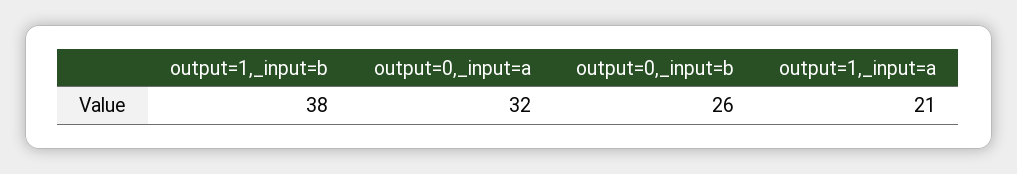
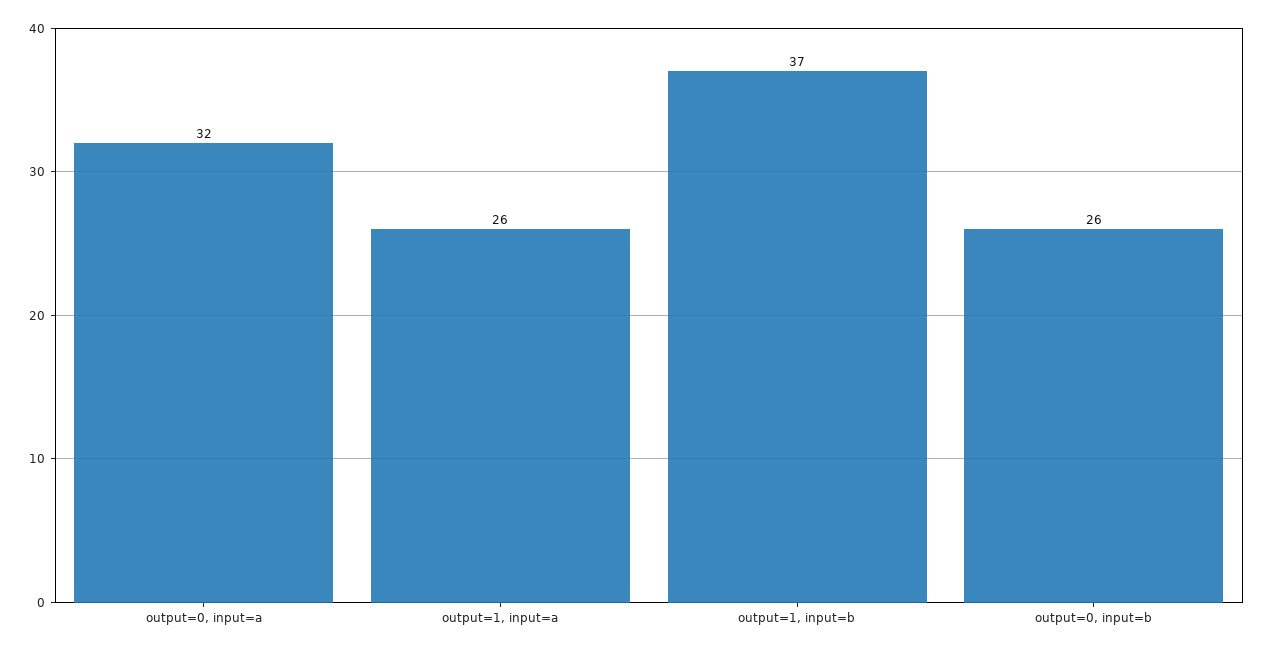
output=1,_input=b: 38 -> 37
output=1,_input=a: 21 -> 26

